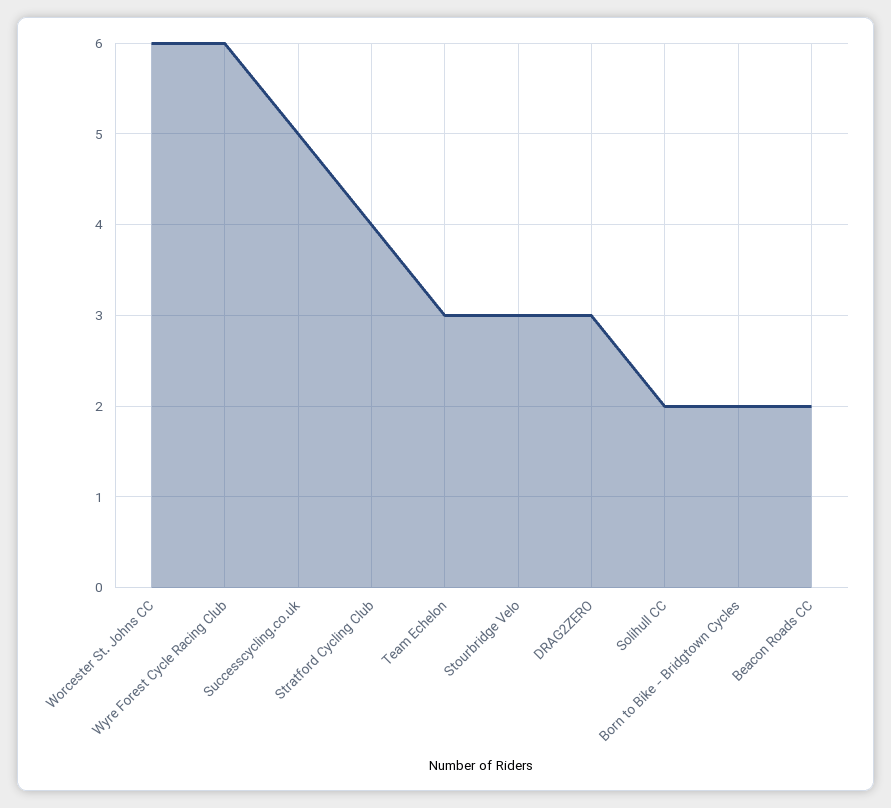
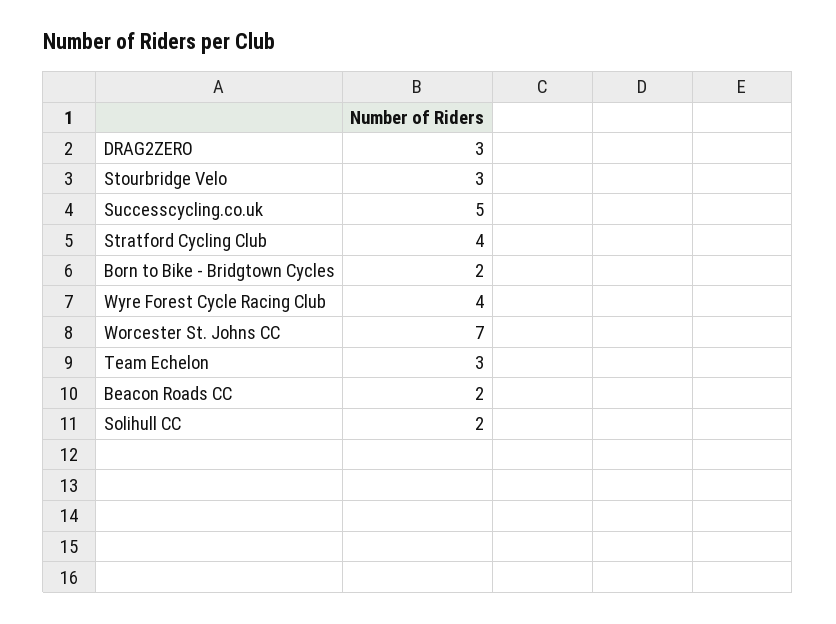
Worcester St. Johns CC: 6 -> 7
Wyre Forest Cycle Racing Club: 6 -> 4

